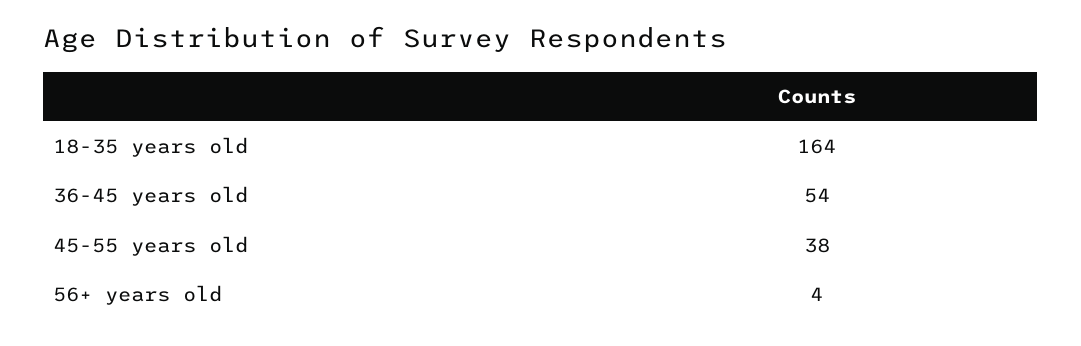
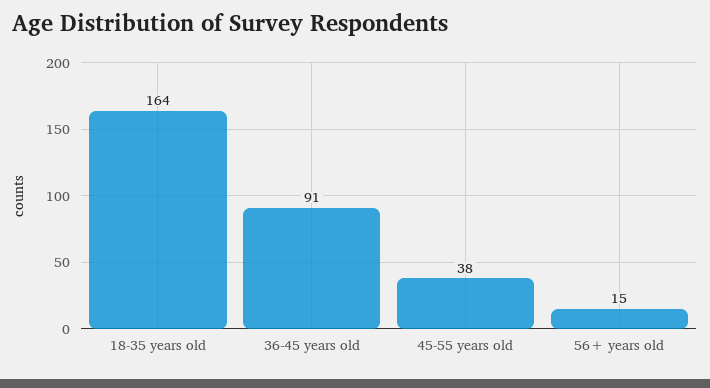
36-45 years old: 54 -> 91
56+ years old: 4 -> 15

